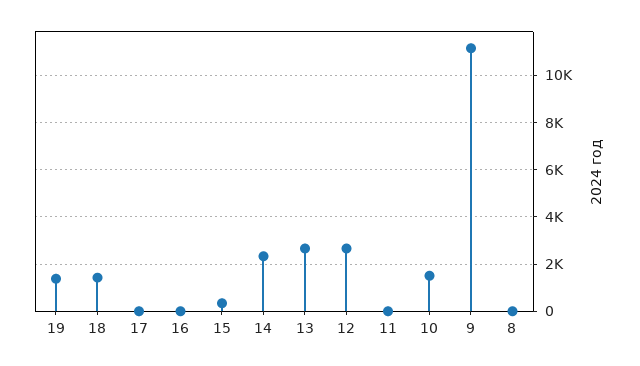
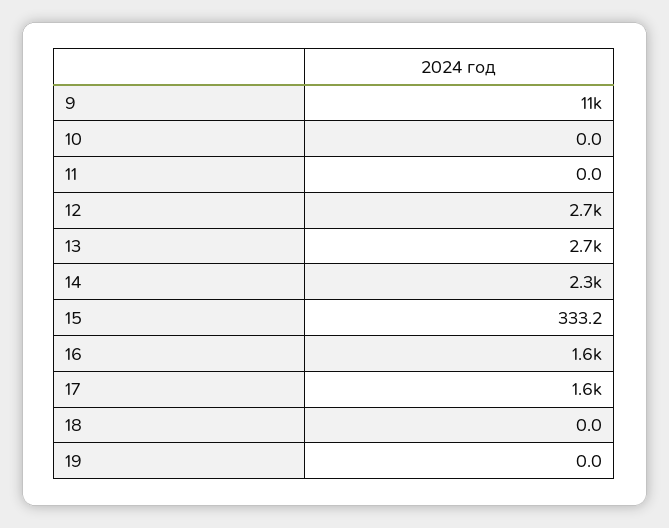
19: 1500 -> 0
18: 1500 -> 0
17: 0 -> 1600
16: 0 -> 1600
10: 1500 -> 0
8: 0 -> none

